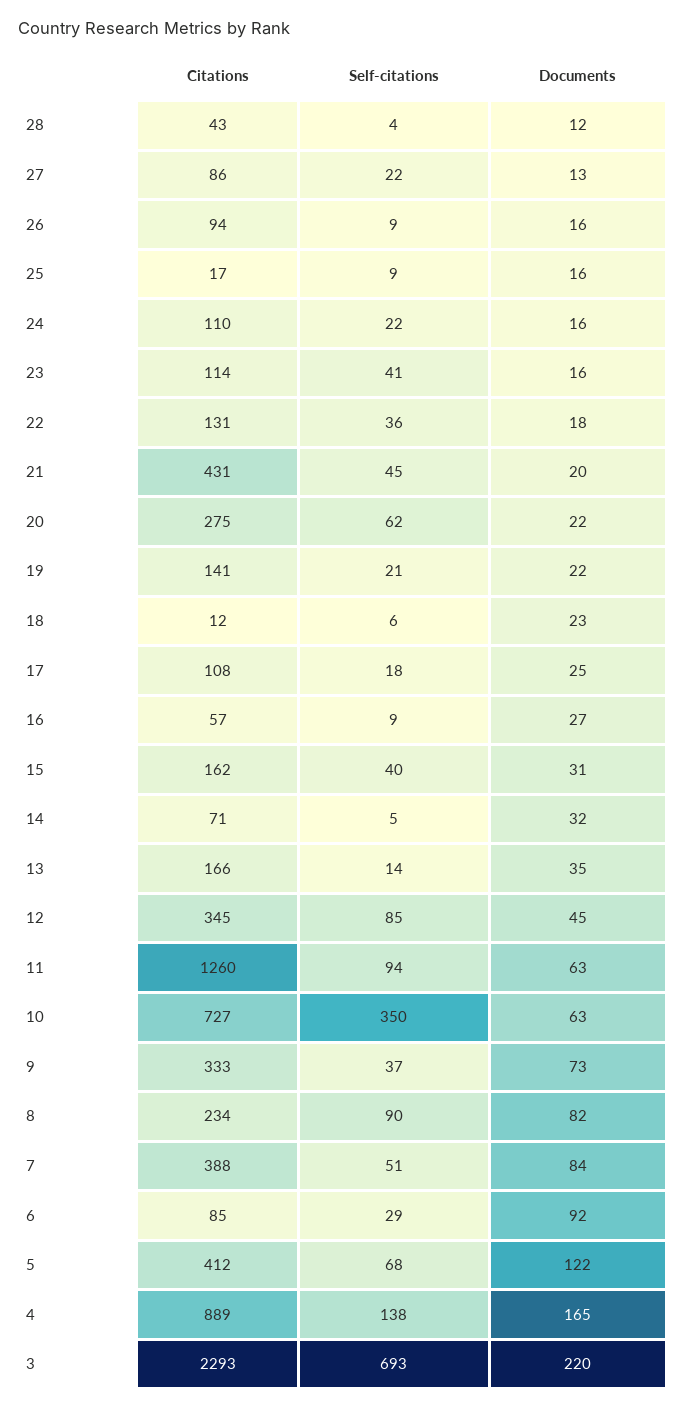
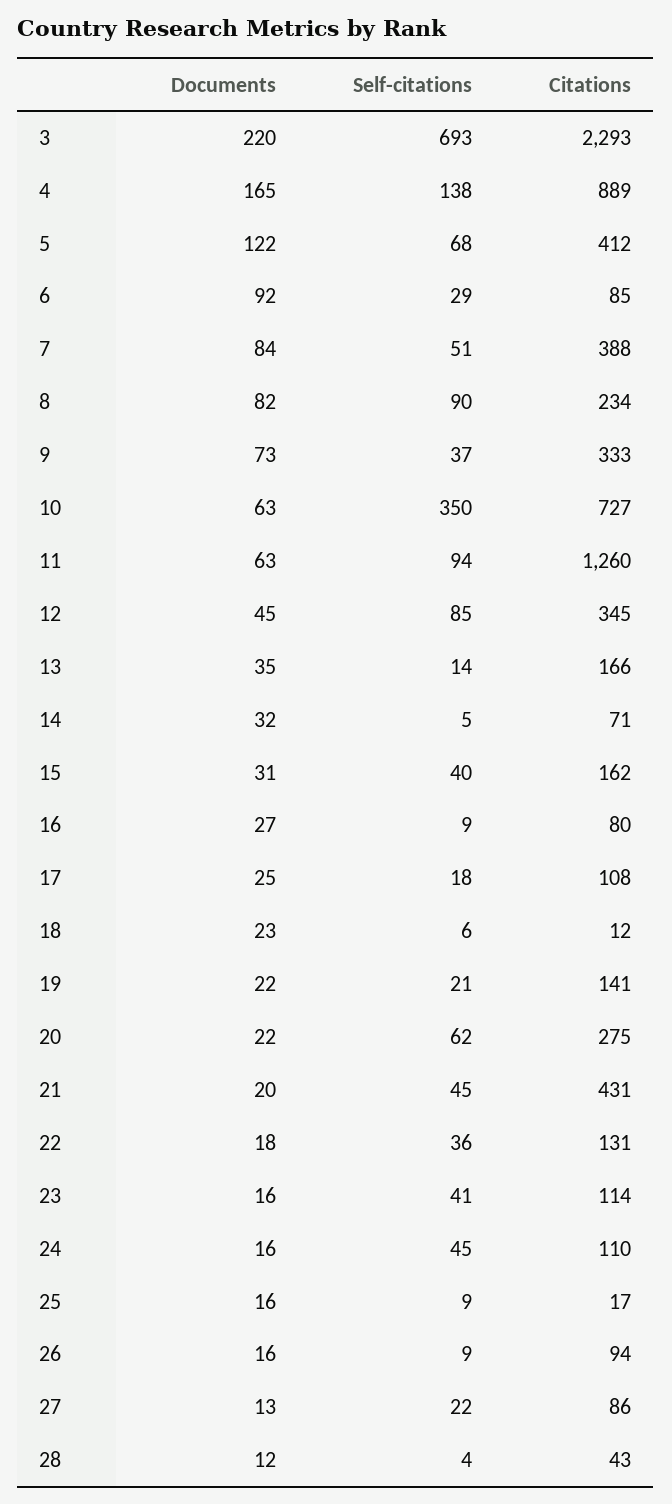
Self-citations, 24: 22 -> 45
Citations, 16: 57 -> 80

